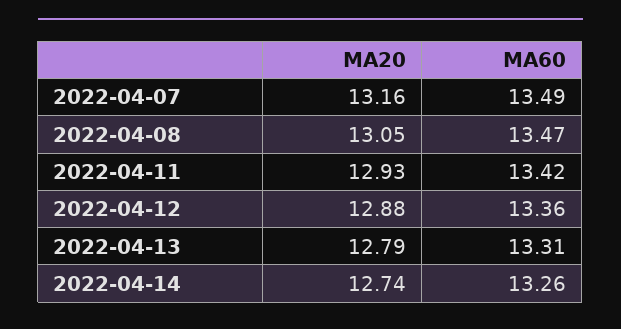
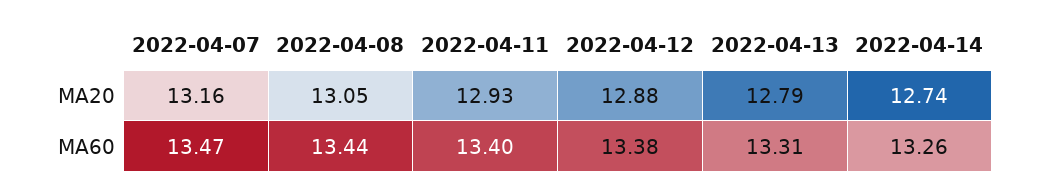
MA60, 2022-04-07: 13.49 -> 13.47
MA60, 2022-04-08: 13.47 -> 13.44
MA60, 2022-04-11: 13.42 -> 13.4
MA60, 2022-04-12: 13.36 -> 13.38

